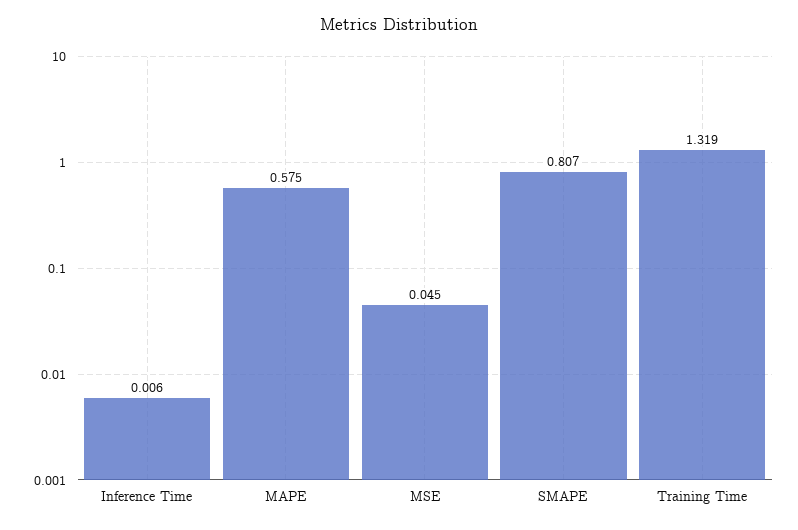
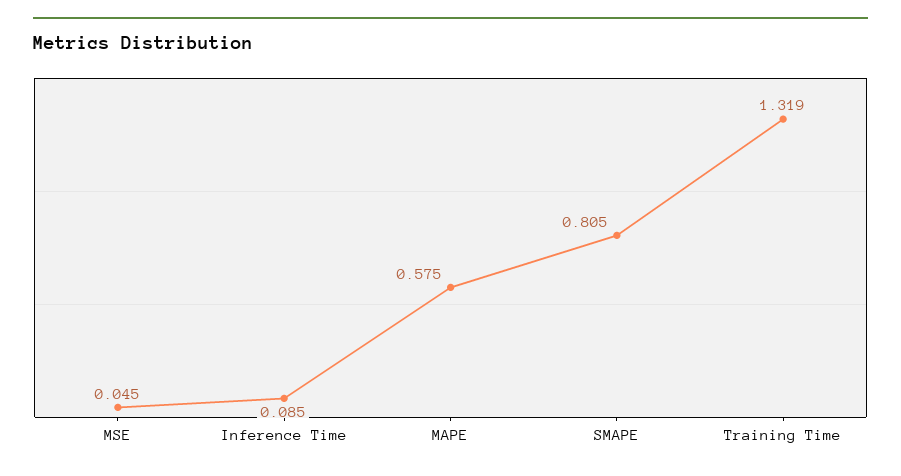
Inference Time: 0.006 -> 0.085
SMAPE: 0.807 -> 0.805

